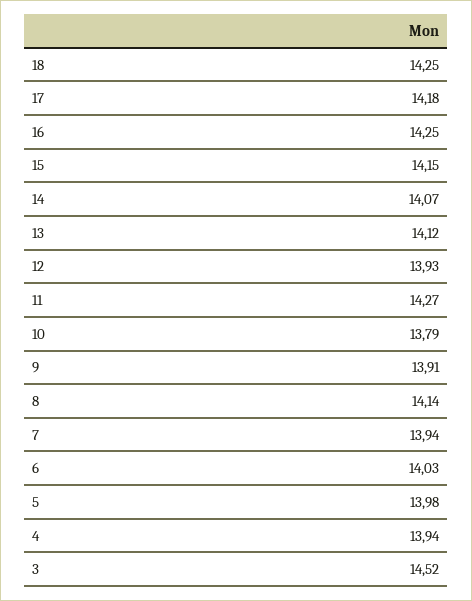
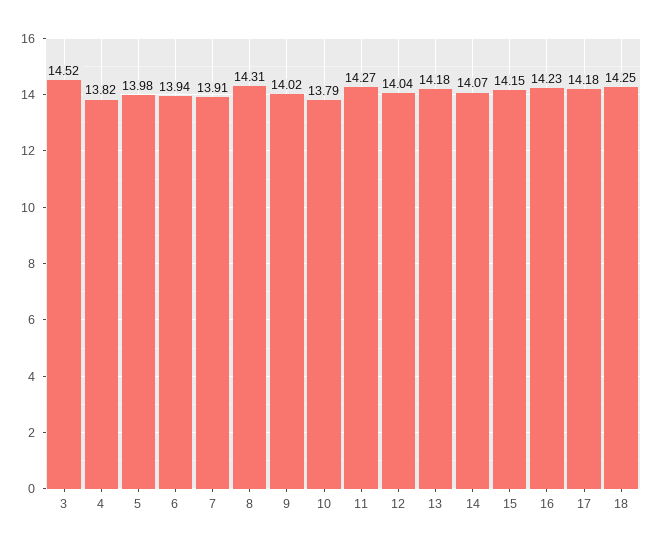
16: 14.25 -> 14.23
13: 14.12 -> 14.18
12: 13.93 -> 14.04
9: 13.91 -> 14.02
8: 14.14 -> 14.31
7: 13.94 -> 13.91
6: 14.03 -> 13.94
4: 13.94 -> 13.82

